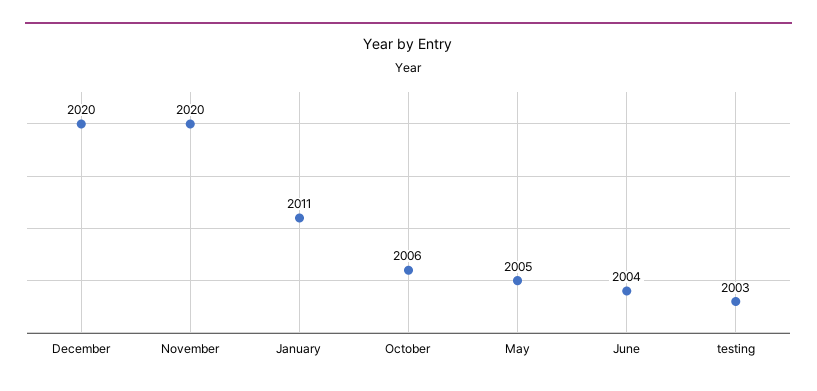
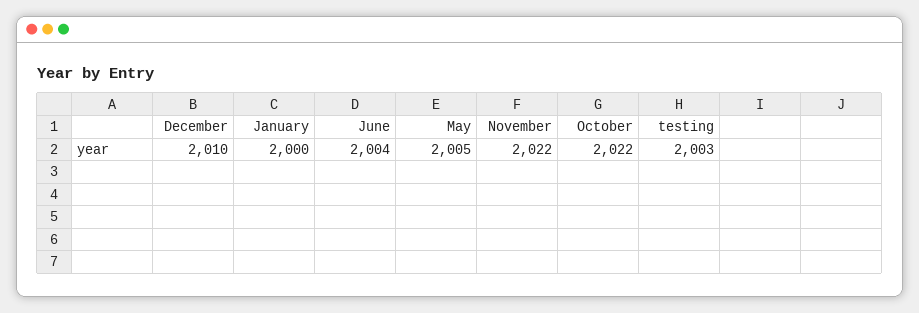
December: 2020 -> 2010
November: 2020 -> 2022
January: 2011 -> 2000
October: 2006 -> 2022

